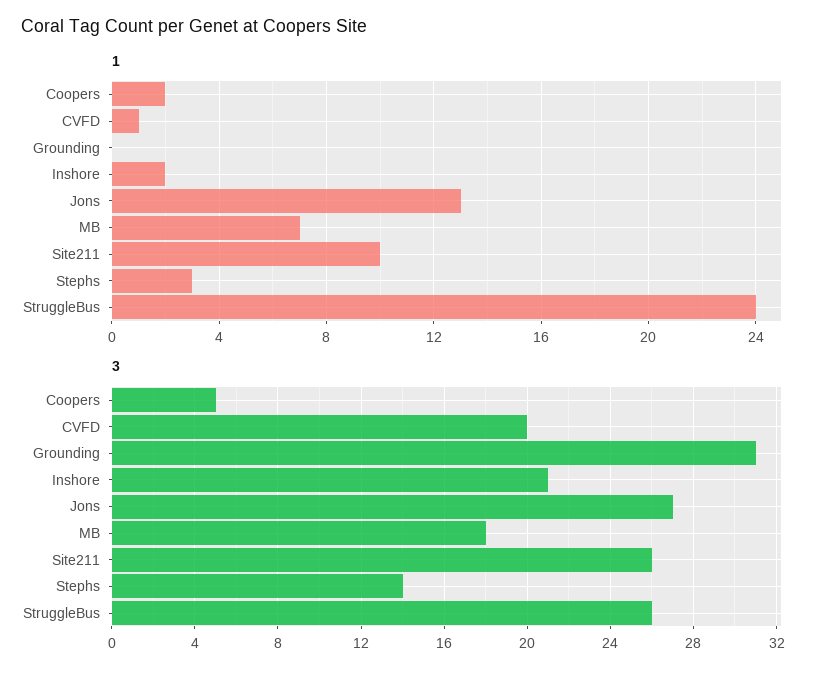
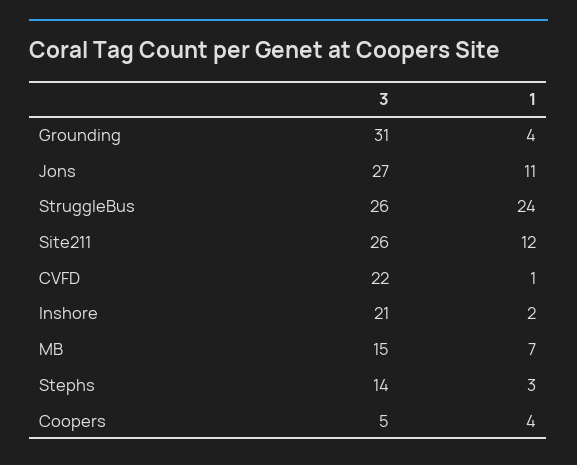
1, Coopers: 2 -> 4
1, Grounding: 0 -> 4
1, Jons: 13 -> 11
1, Site211: 10 -> 12
3, CVFD: 20 -> 22
3, MB: 18 -> 15

